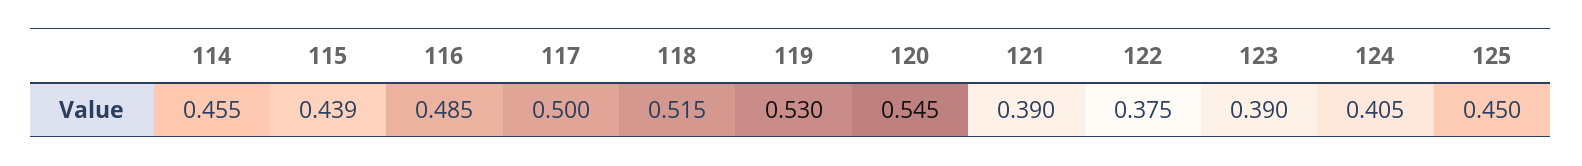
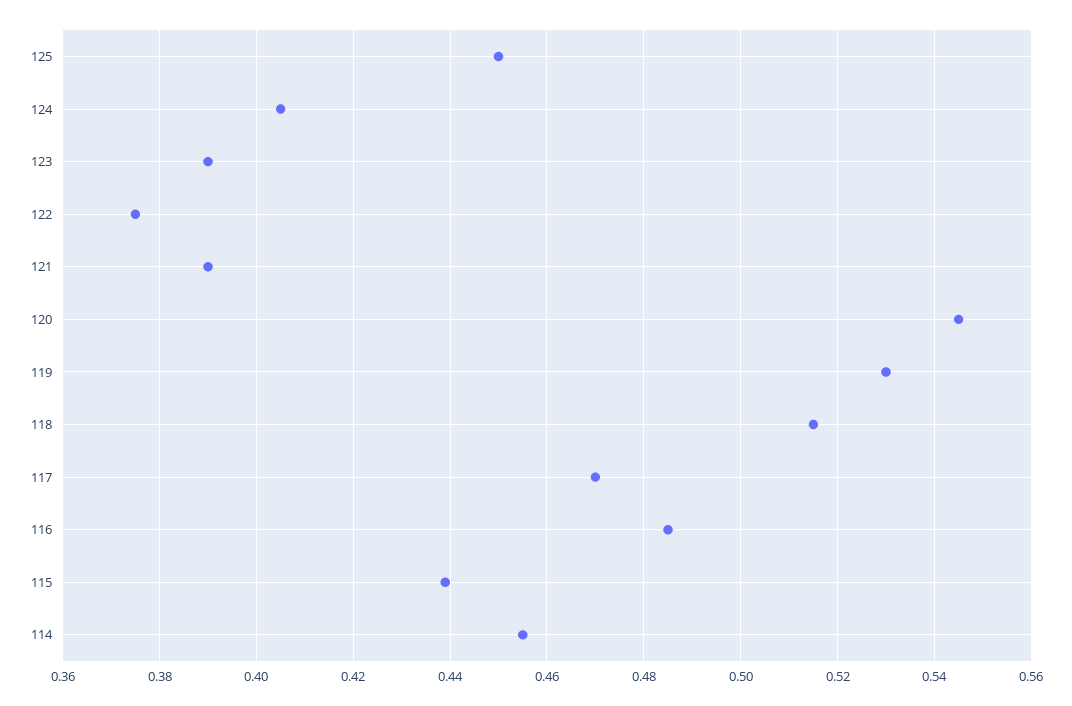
117: 0.5 -> 0.47

